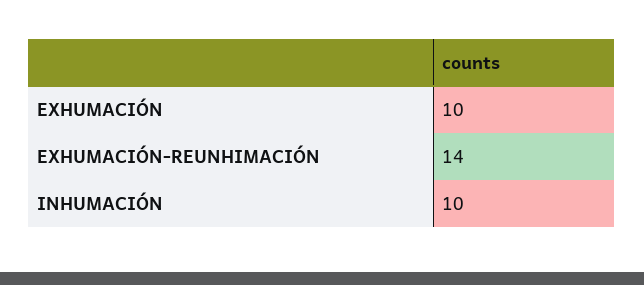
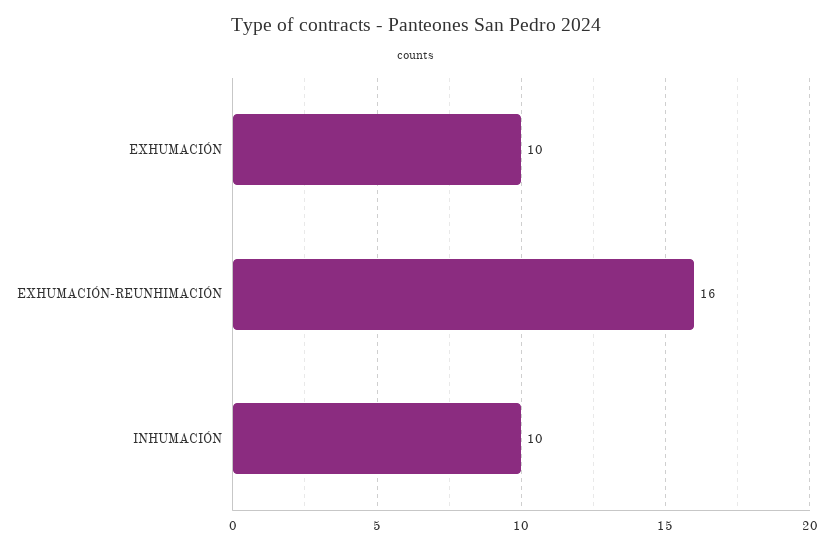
EXHUMACIÓN-REUNHIMACIÓN: 14 -> 16

